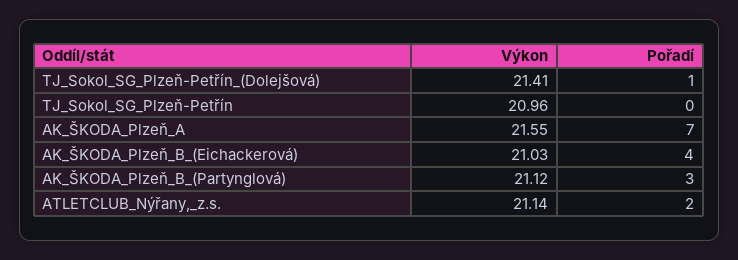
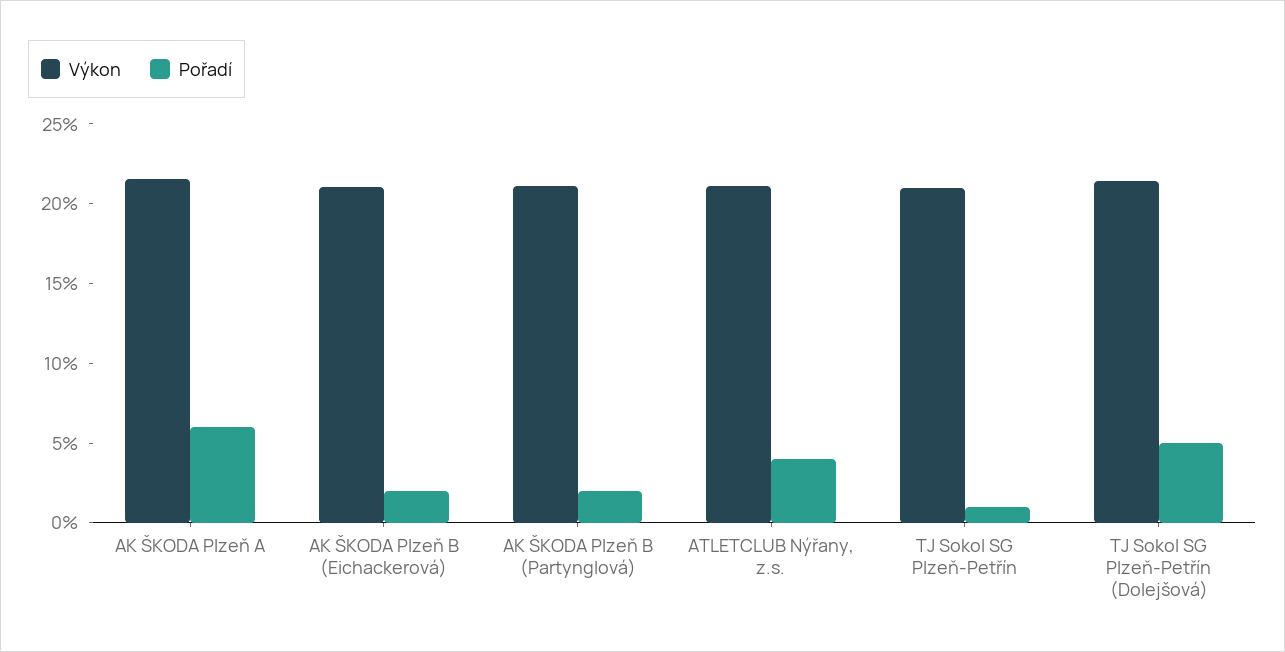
Pořadí, TJ_Sokol_SG_Plzeň-Petřín_(Dolejšová): 1 -> 5
Pořadí, TJ_Sokol_SG_Plzeň-Petřín: 0 -> 1
Pořadí, AK_ŠKODA_Plzeň_A: 7 -> 6
Pořadí, AK_ŠKODA_Plzeň_B_(Eichackerová): 4 -> 2
Pořadí, AK_ŠKODA_Plzeň_B_(Partynglová): 3 -> 2
Pořadí, ATLETCLUB_Nýřany,_z.s.: 2 -> 4

